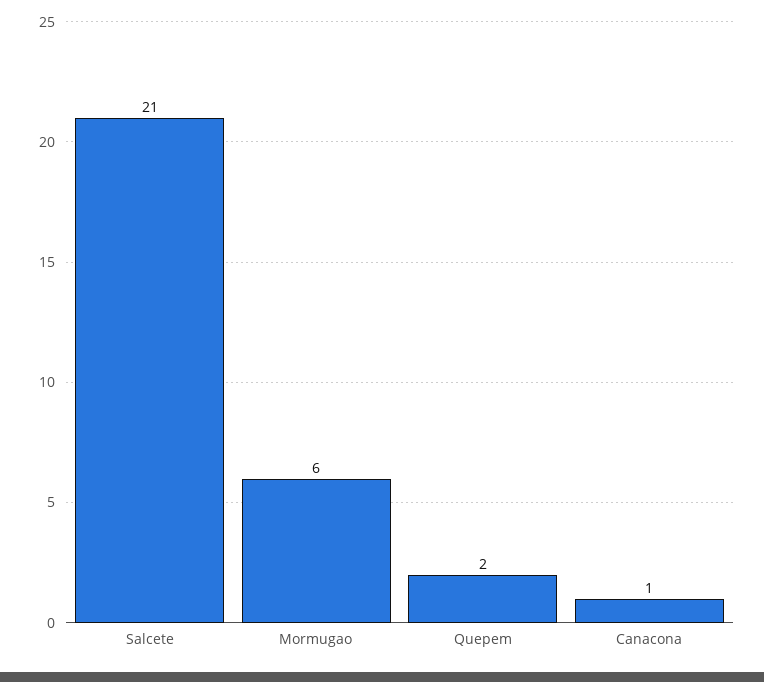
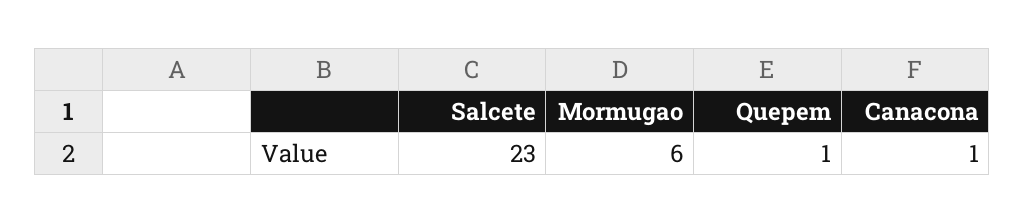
Salcete: 21 -> 23
Quepem: 2 -> 1

